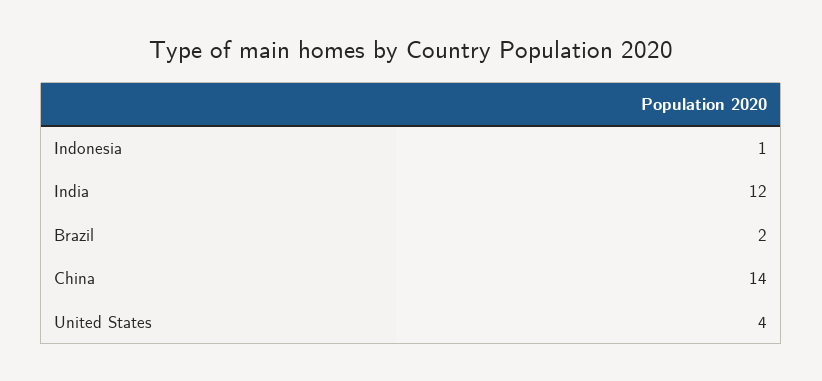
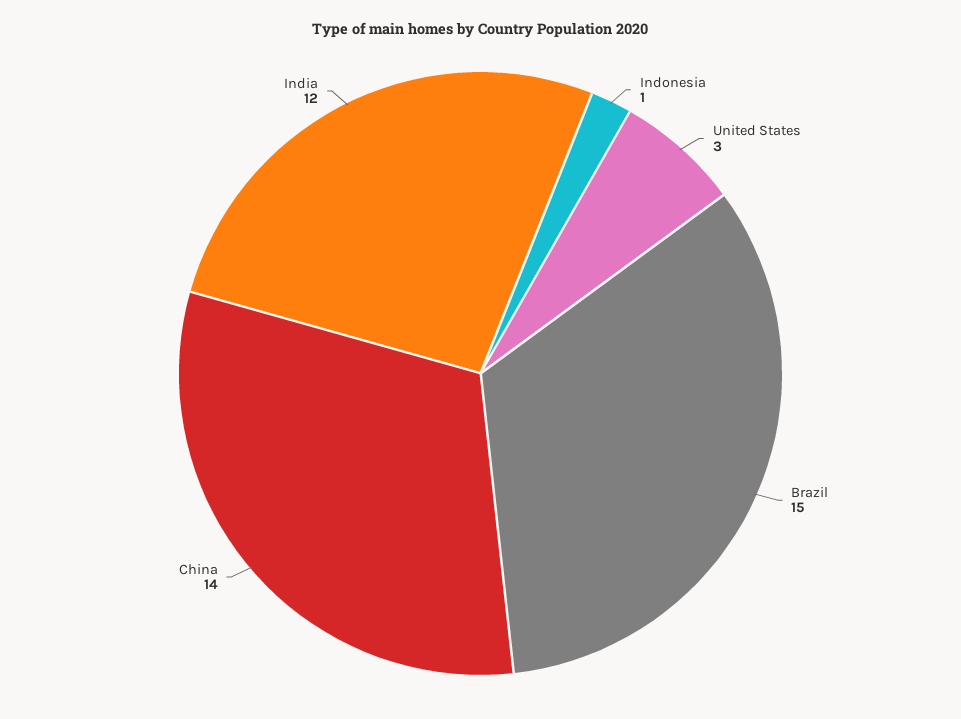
Brazil: 2 -> 15
United States: 4 -> 3

